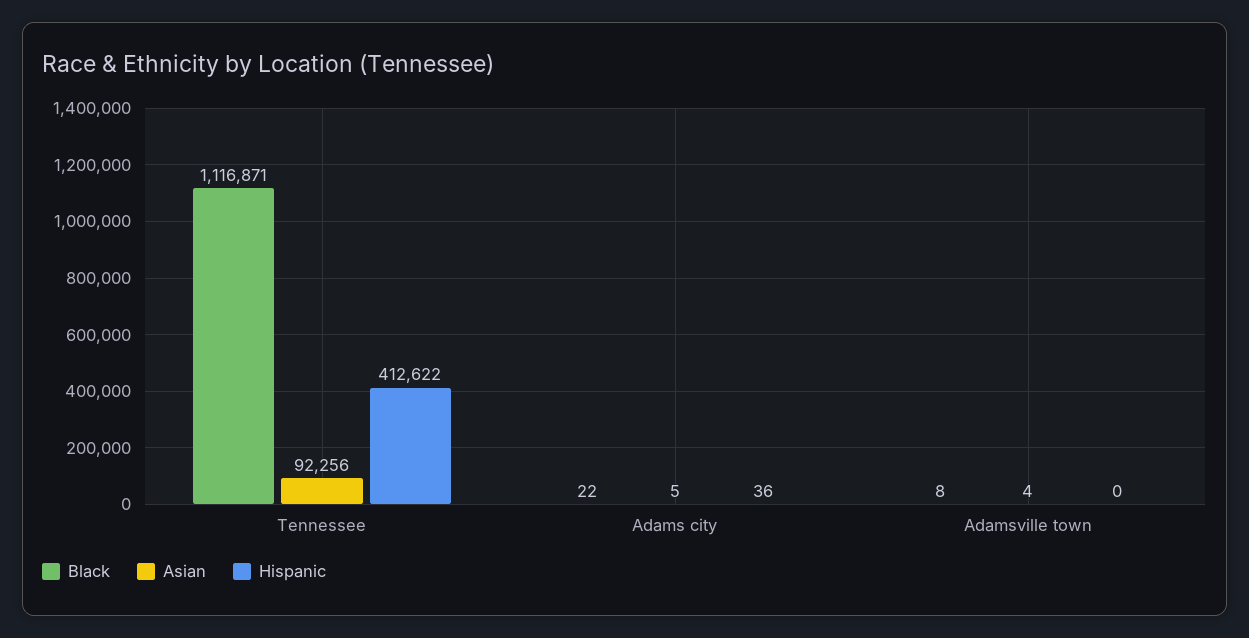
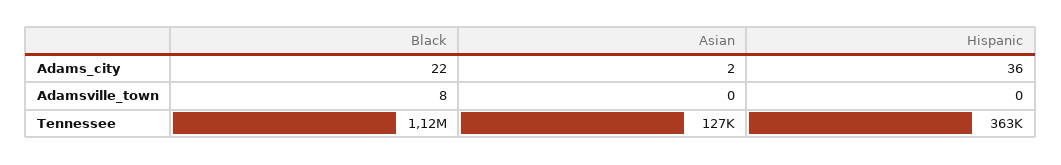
Asian, Tennessee: 92256 -> 127000
Hispanic, Tennessee: 412622 -> 363000
Asian, Adams city: 5 -> 2
Asian, Adamsville town: 4 -> 0

